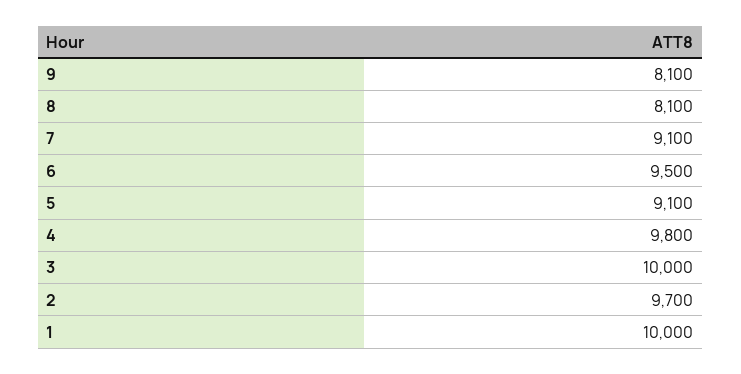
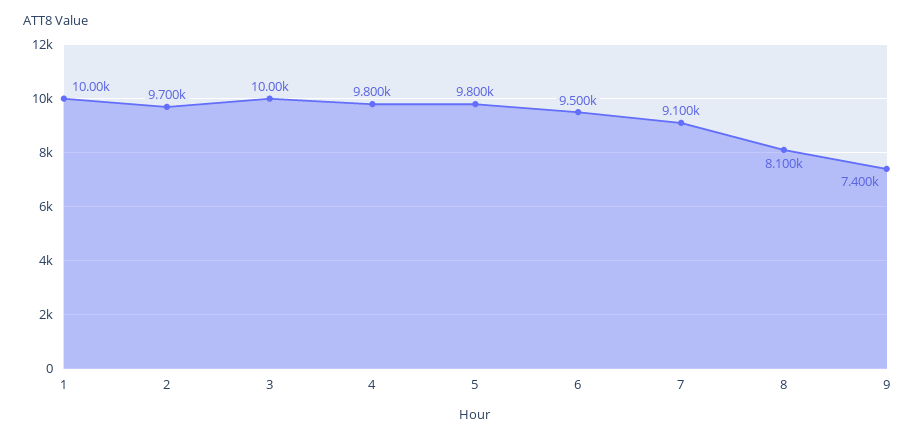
9: 8100 -> 7400
5: 9100 -> 9800

